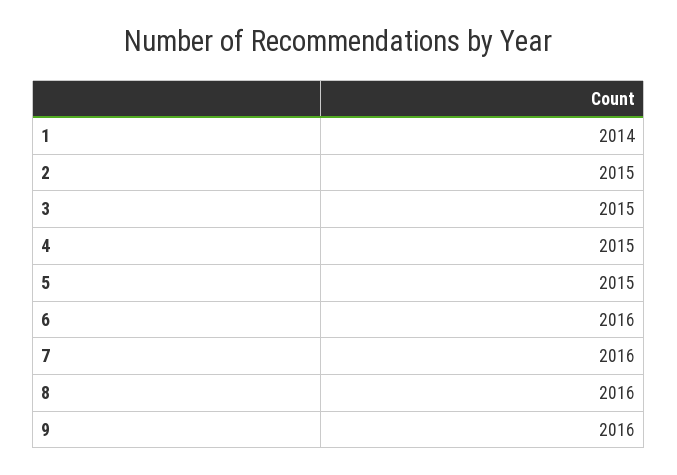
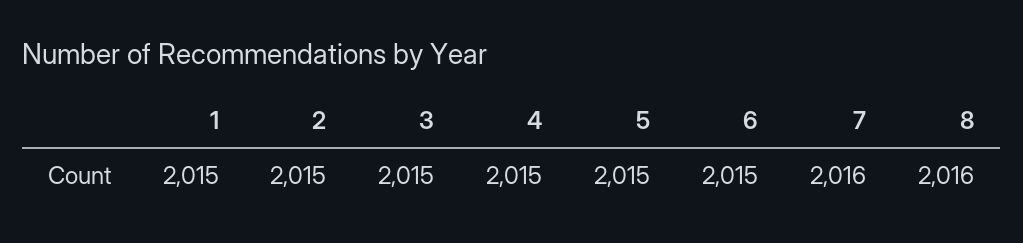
1: 2014 -> 2015
6: 2016 -> 2015
9: 2016 -> none

